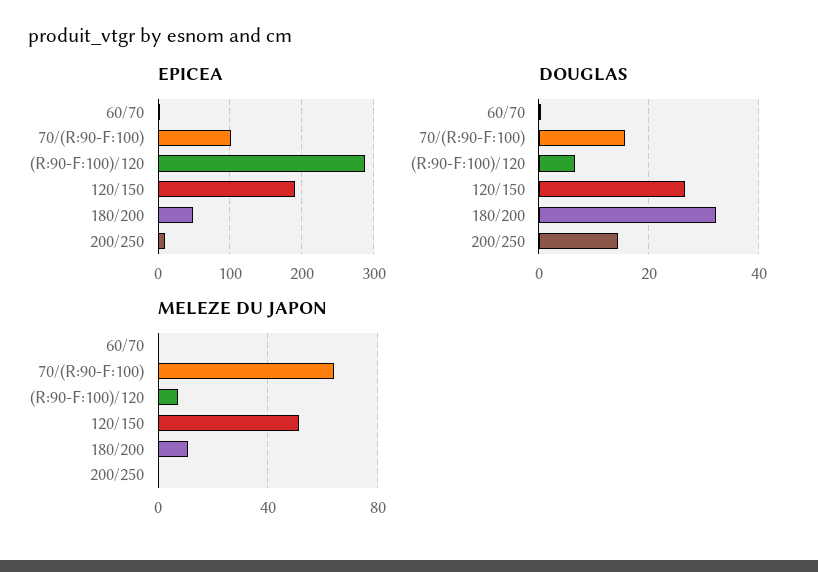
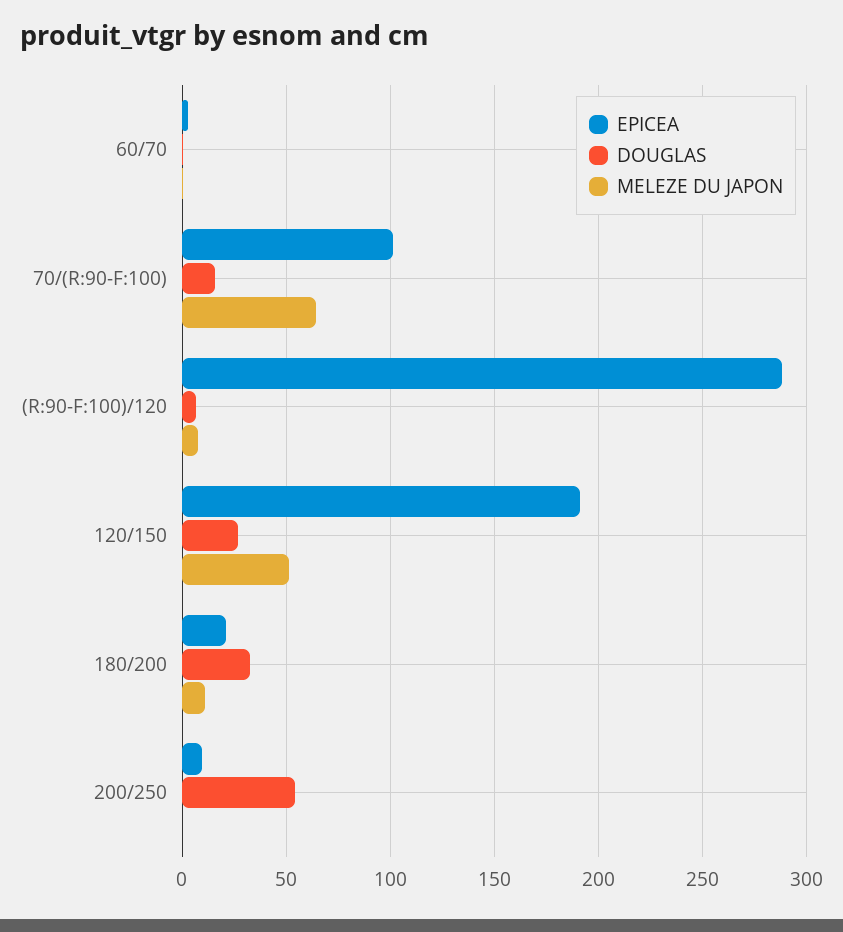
EPICEA, 180/200: 50 -> 20
DOUGLAS, 200/250: 14 -> 55

